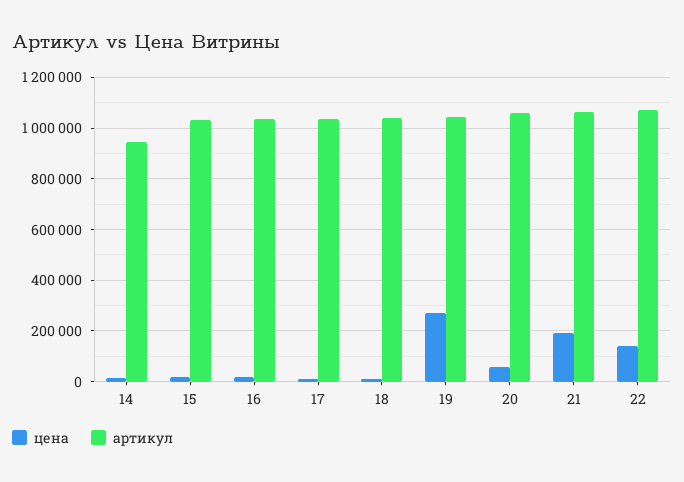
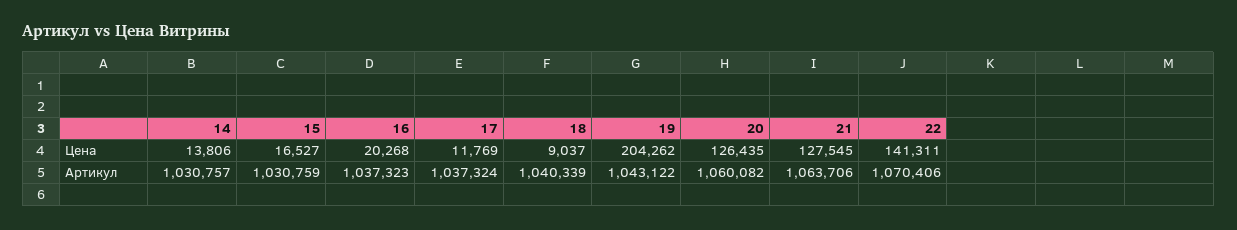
артикул, 14: 950000 -> 1030757
цена, 19: 275000 -> 204262
цена, 20: 50000 -> 126435
цена, 21: 200000 -> 127545

